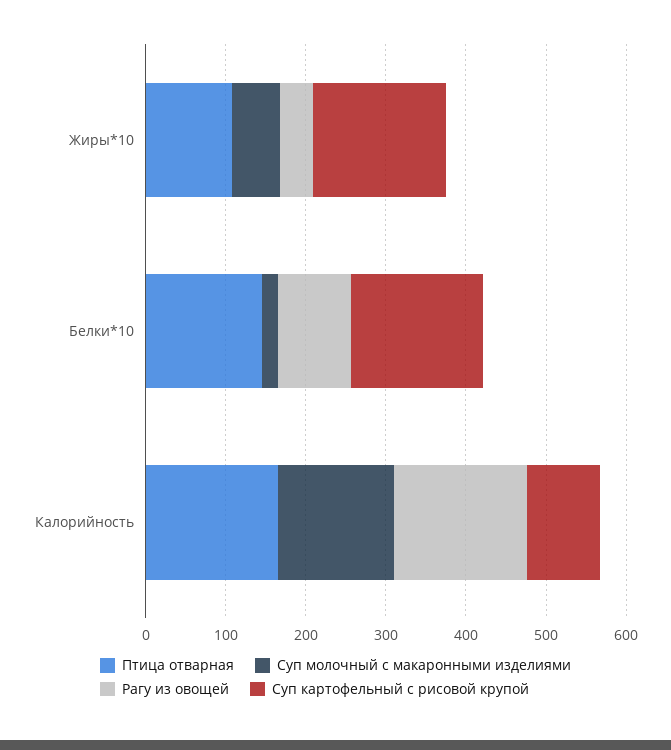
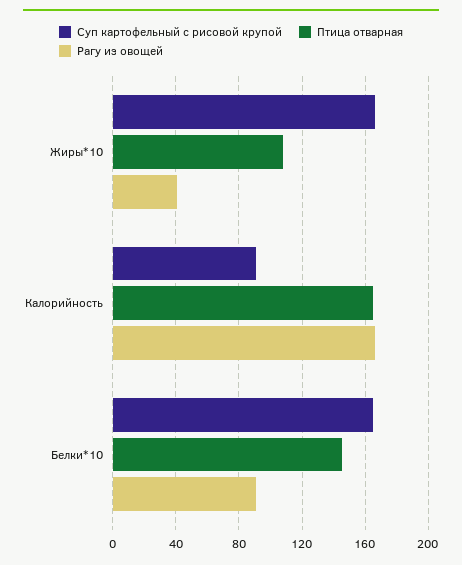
Суп молочный с макаронными изделиями, Жиры*10: 60 -> none
Суп молочный с макаронными изделиями, Белки*10: 20 -> none
Суп молочный с макаронными изделиями, Калорийность: 140 -> none

